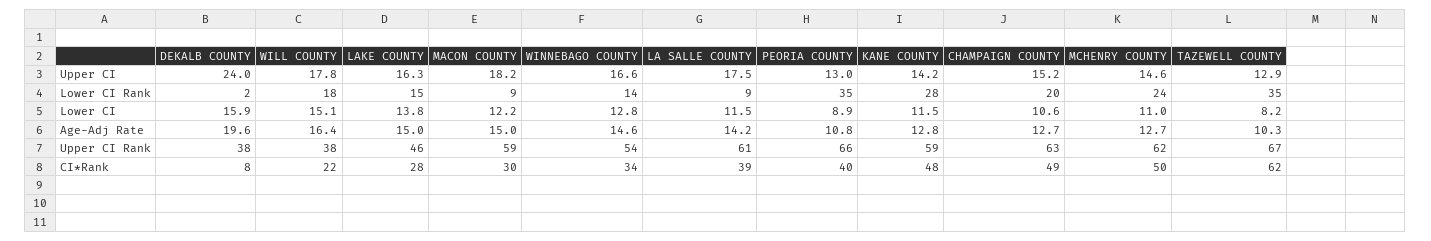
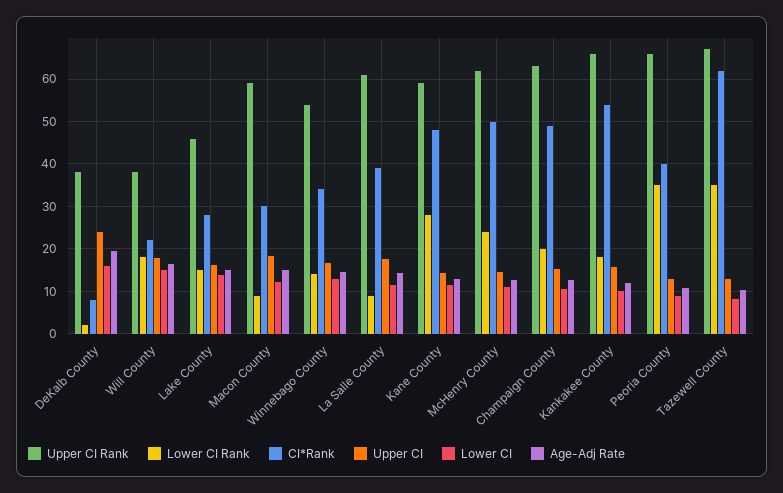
Upper CI Rank, Kankakee County: none -> 66
Lower CI Rank, Kankakee County: none -> 18
CI*Rank, Kankakee County: none -> 54
Upper CI, Kankakee County: none -> 16
Lower CI, Kankakee County: none -> 10
Age-Adj Rate, Kankakee County: none -> 12

